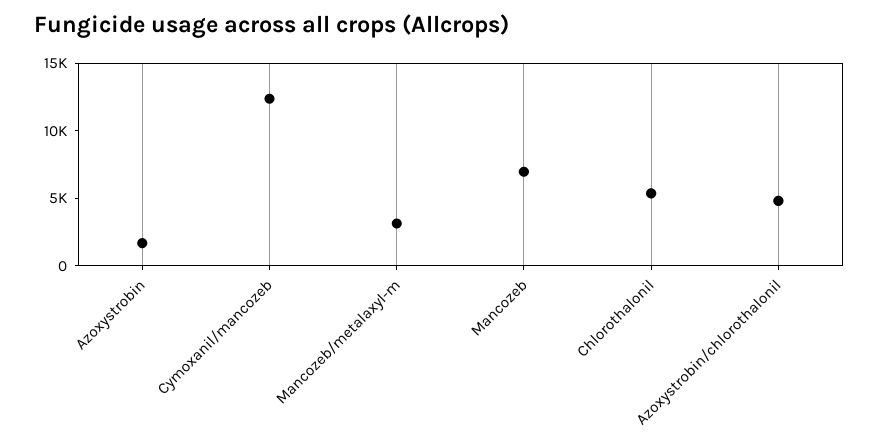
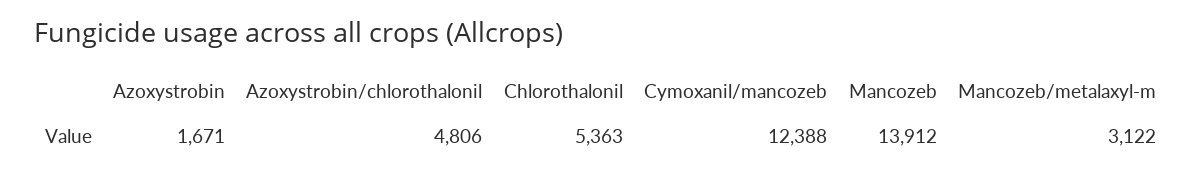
Mancozeb: 7000 -> 13912

